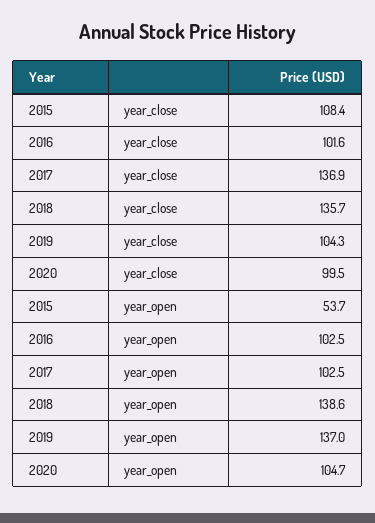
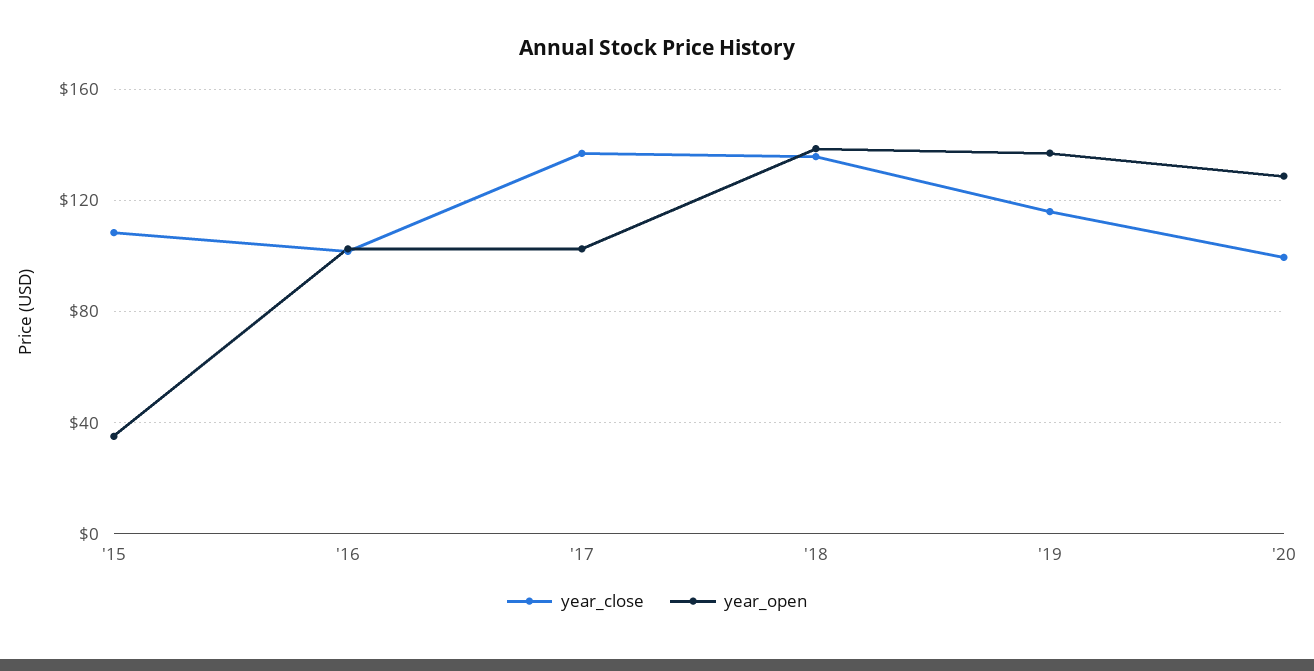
year_close, 2019: 104.3 -> 115
year_open, 2015: 53.7 -> 35
year_open, 2020: 104.7 -> 130

